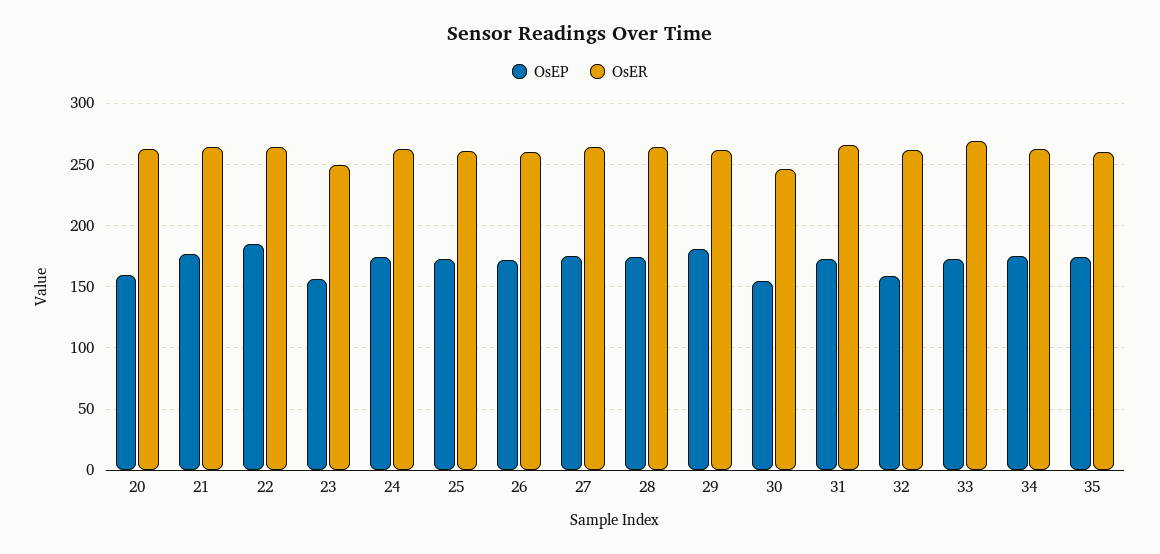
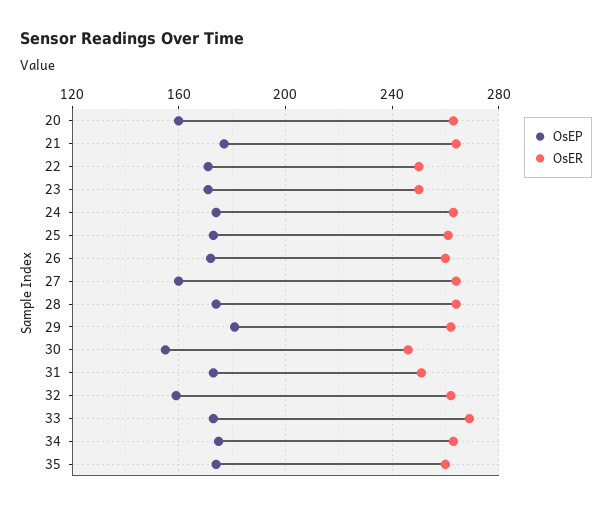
OsEP, 22: 185 -> 170
OsER, 22: 265 -> 250
OsEP, 23: 155 -> 170
OsEP, 27: 175 -> 160
OsER, 31: 265 -> 250

